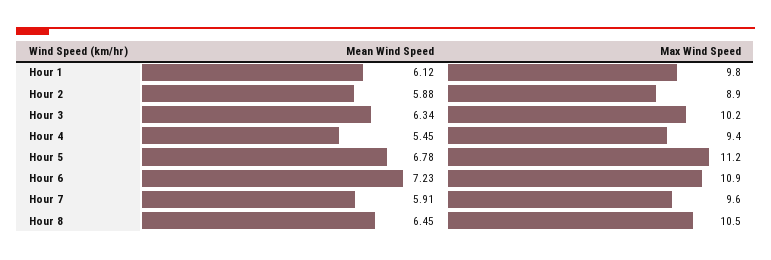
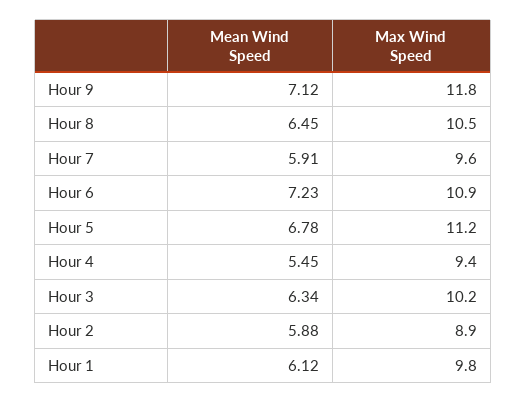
Mean Wind Speed, Hour 9: none -> 7.12
Max Wind Speed, Hour 9: none -> 11.8

